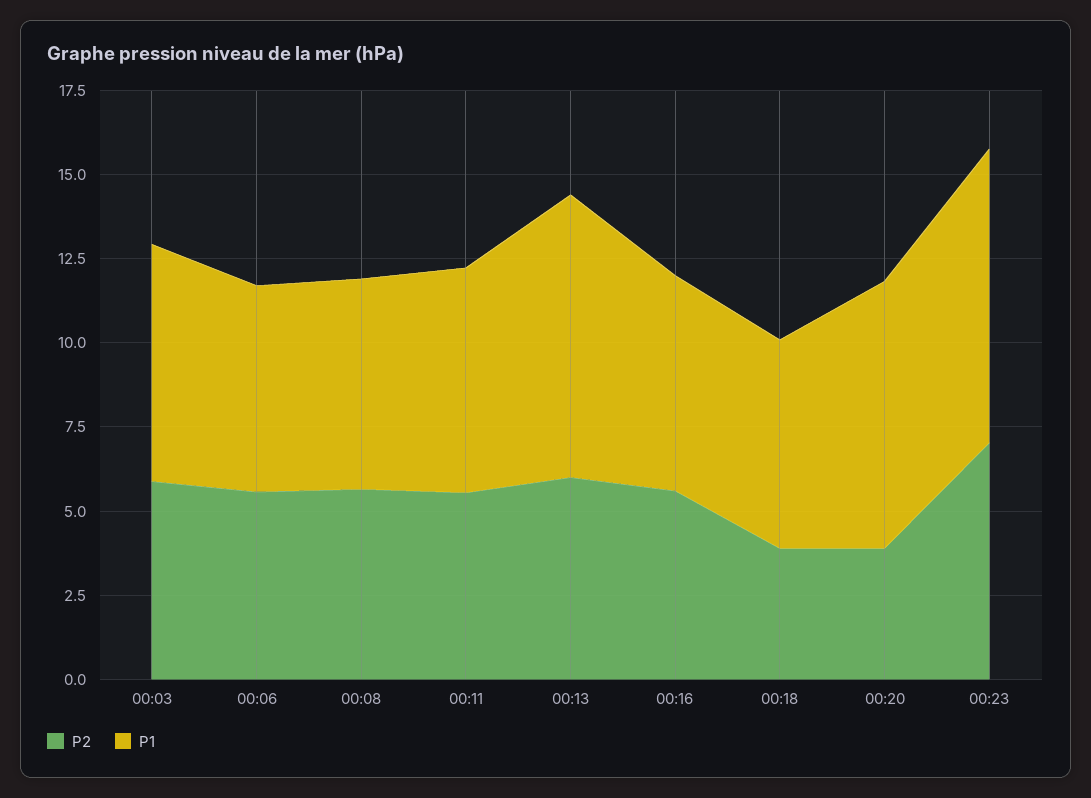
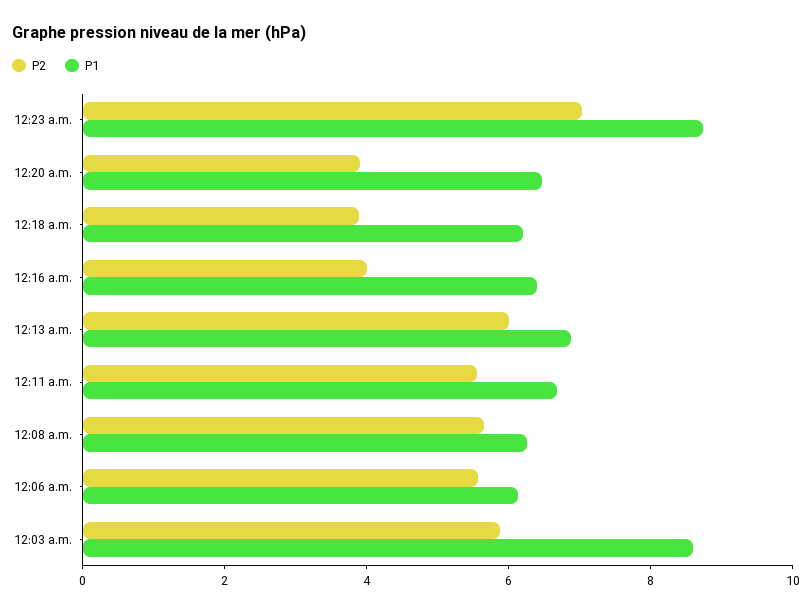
P1, 00:03: 7 -> 8.5
P1, 00:13: 8.5 -> 7
P2, 00:16: 5.5 -> 4
P1, 00:20: 8 -> 6.5

